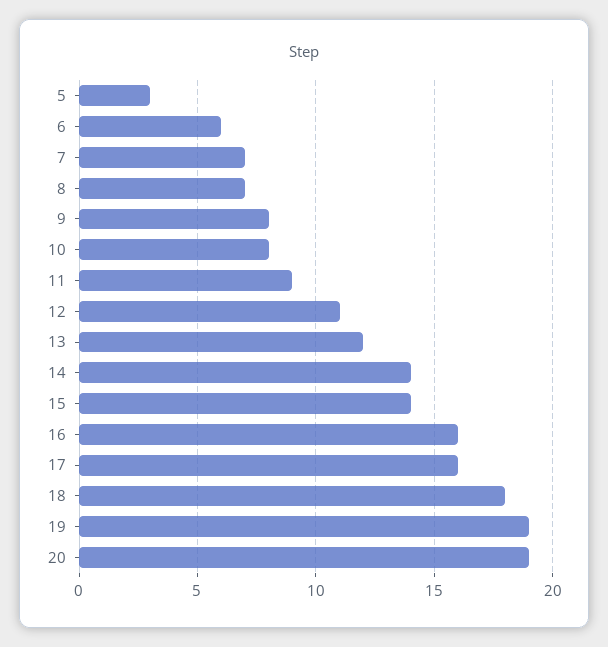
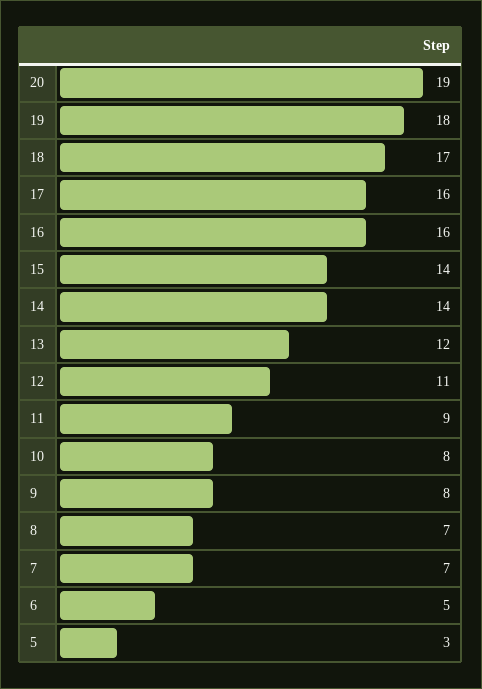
6: 6 -> 5
18: 18 -> 17
19: 19 -> 18

